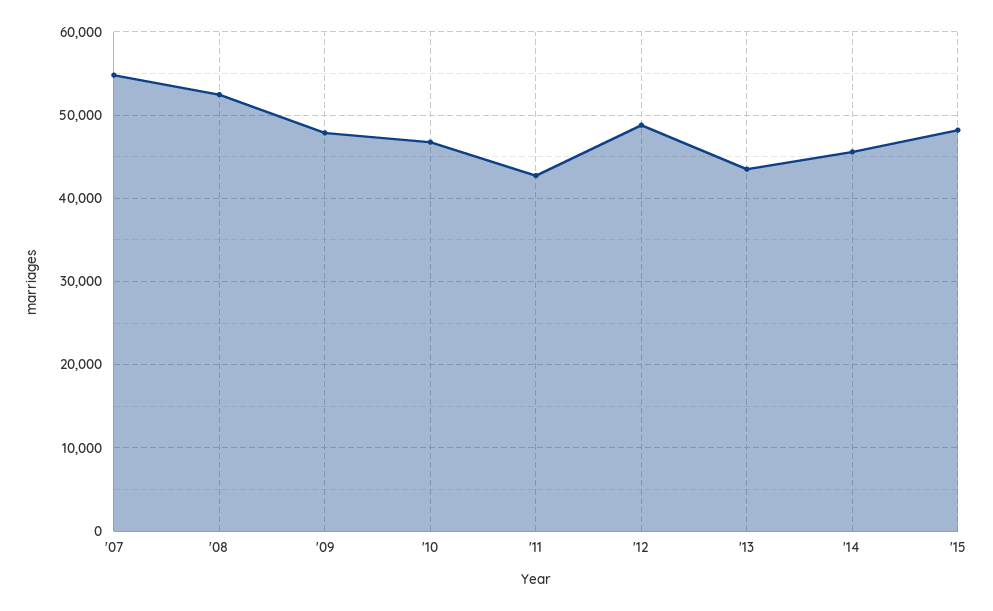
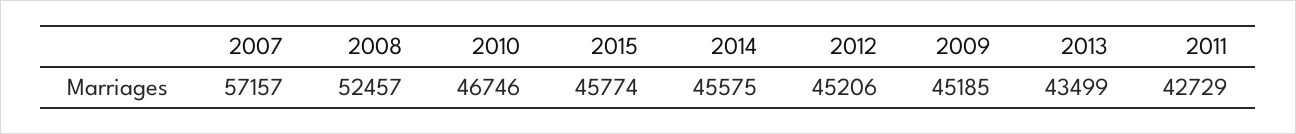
'07: 55000 -> 57157
'09: 48000 -> 45185
'12: 49000 -> 45206
'15: 48000 -> 45774

